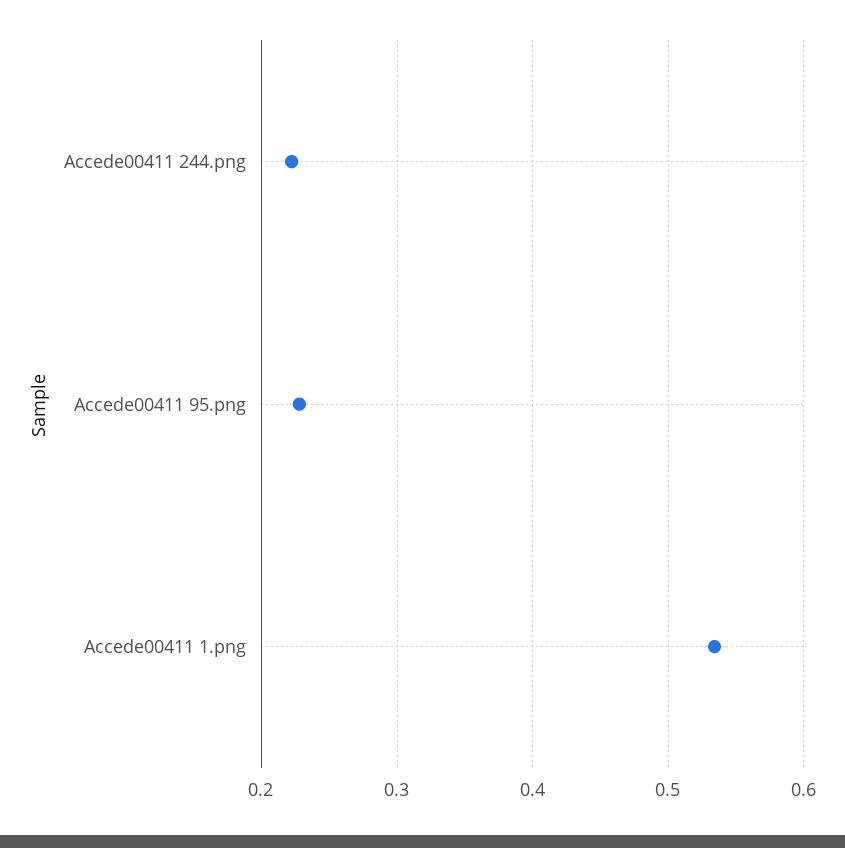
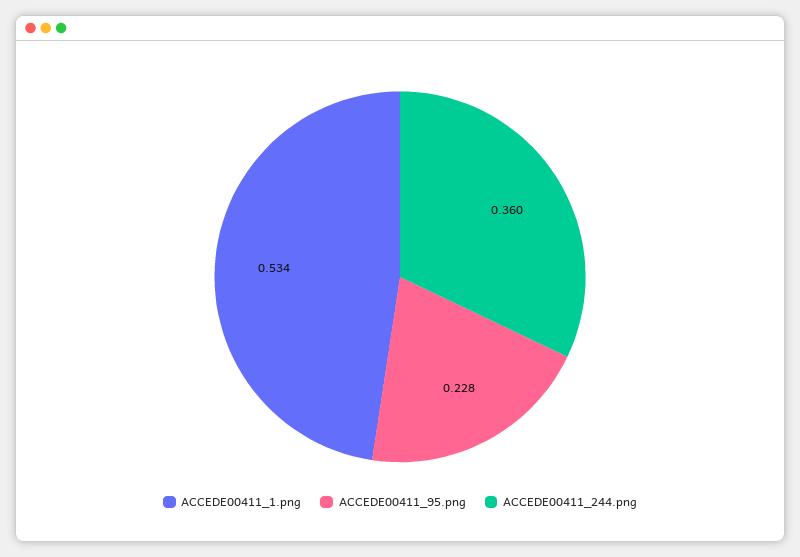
Accede00411 244.png: 0.22 -> 0.36

